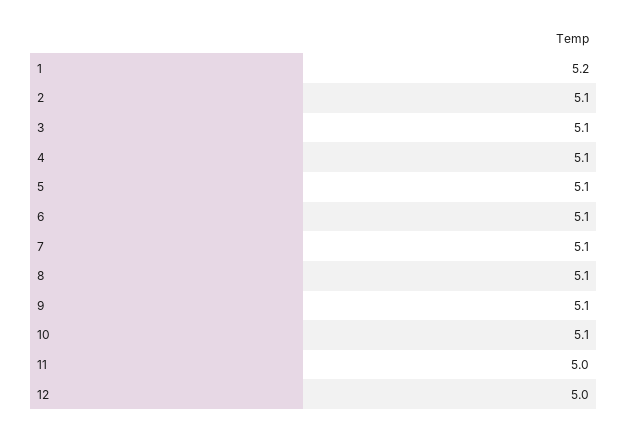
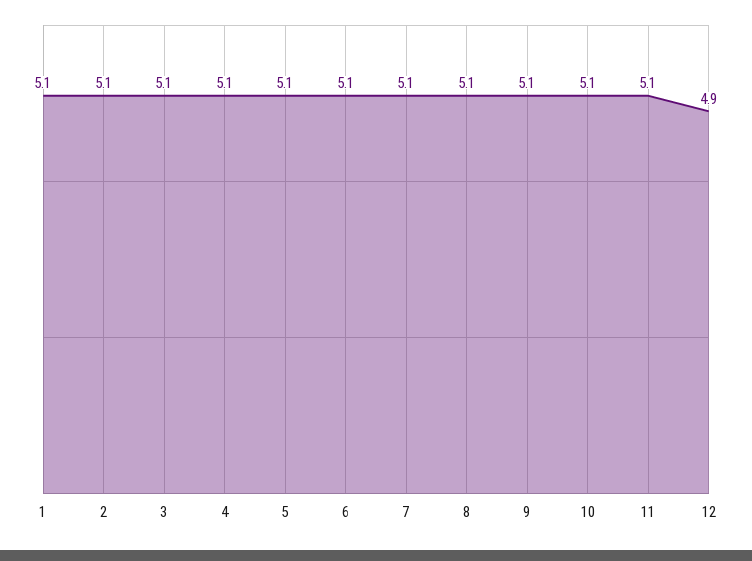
1: 5.2 -> 5.1
11: 5 -> 5.1
12: 5 -> 4.9

